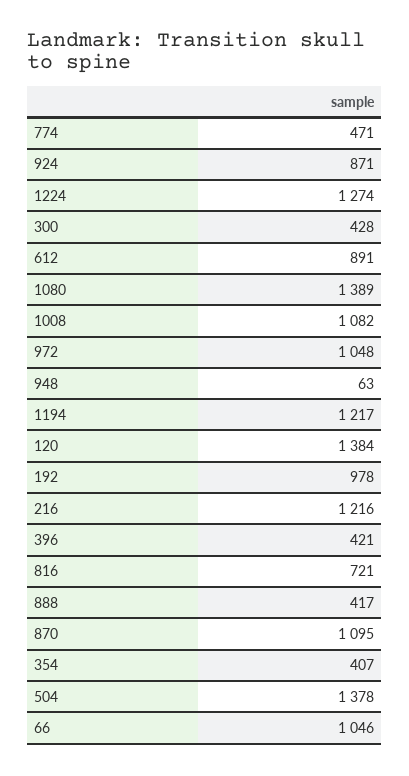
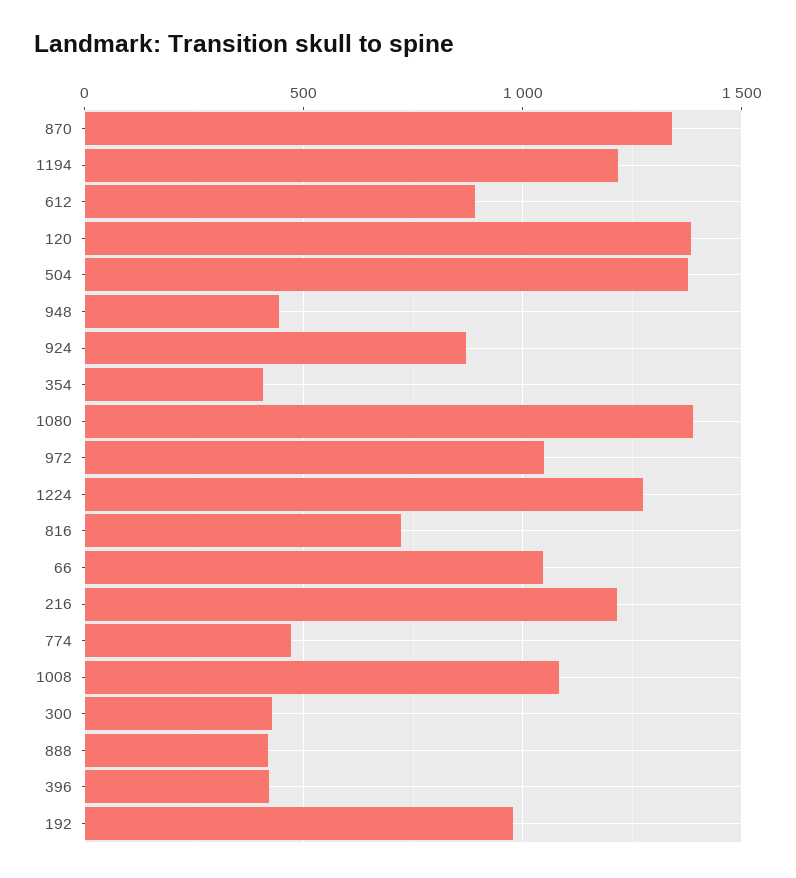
948: 63 -> 450
870: 1095 -> 1350

